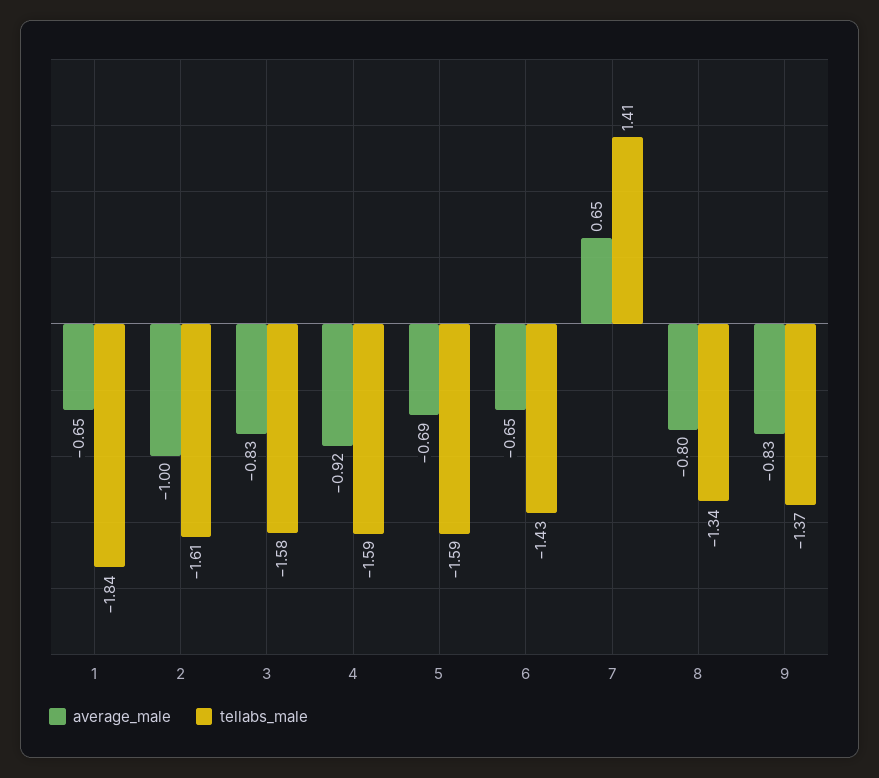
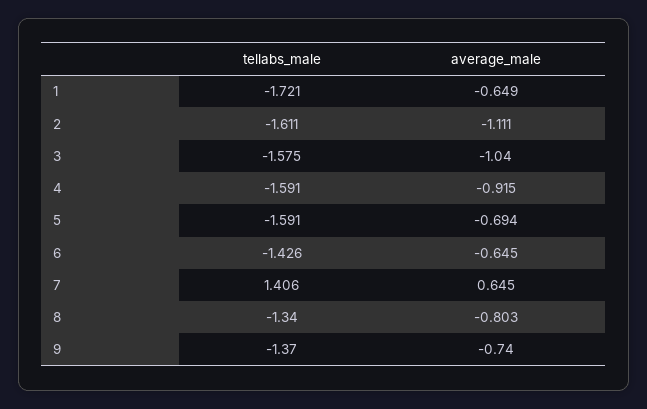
tellabs_male, 1: -1.84 -> -1.721
average_male, 2: -1 -> -1.111
average_male, 3: -0.83 -> -1.04
average_male, 9: -0.83 -> -0.74

